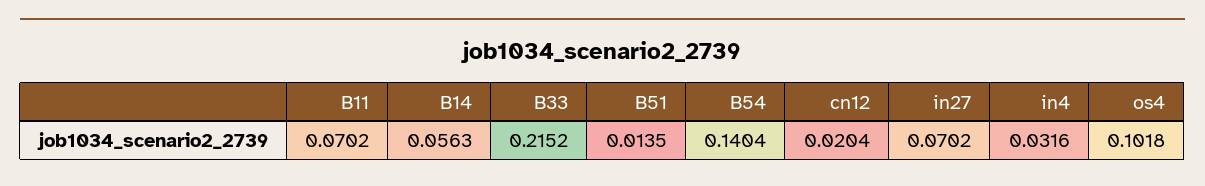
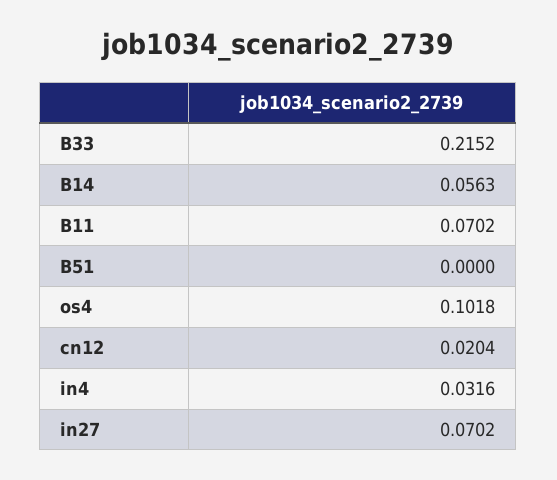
B51: 0.0135 -> 0
B54: 0.1404 -> none

